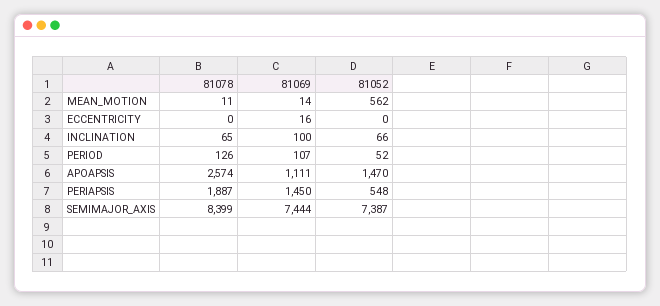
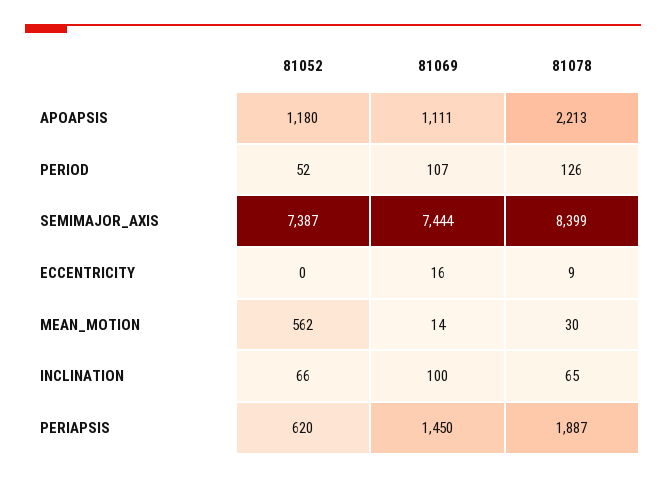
81078, MEAN_MOTION: 11 -> 30
81078, ECCENTRICITY: 0 -> 9
81078, APOAPSIS: 2574 -> 2213
81052, APOAPSIS: 1470 -> 1180
81052, PERIAPSIS: 548 -> 620

